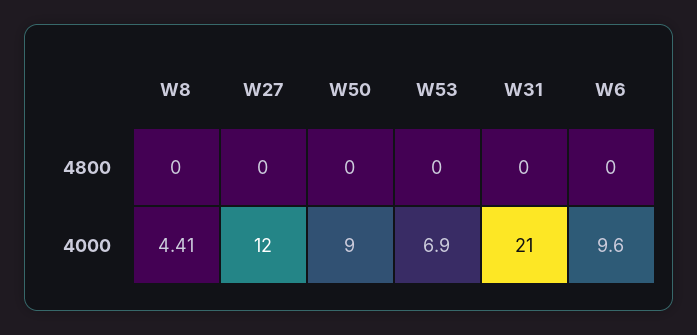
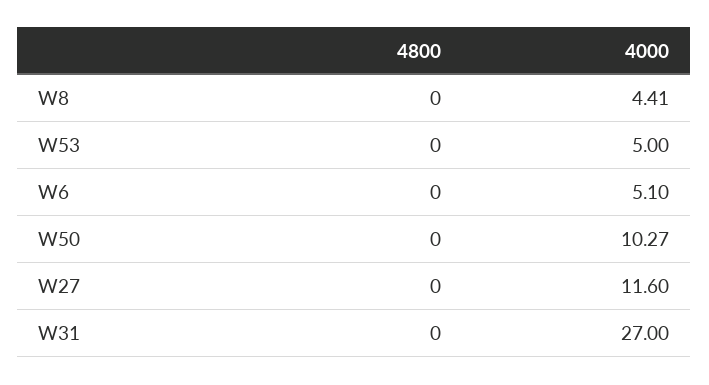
W27, 4000: 12 -> 11.6
W50, 4000: 9 -> 10.27
W53, 4000: 6.9 -> 5
W31, 4000: 21 -> 27
W6, 4000: 9.6 -> 5.1

